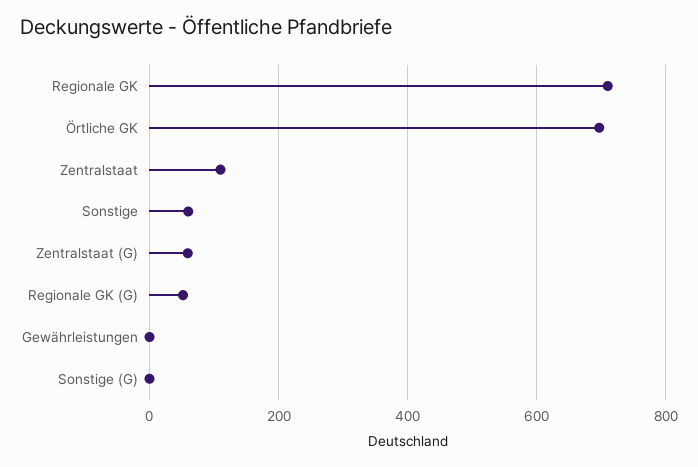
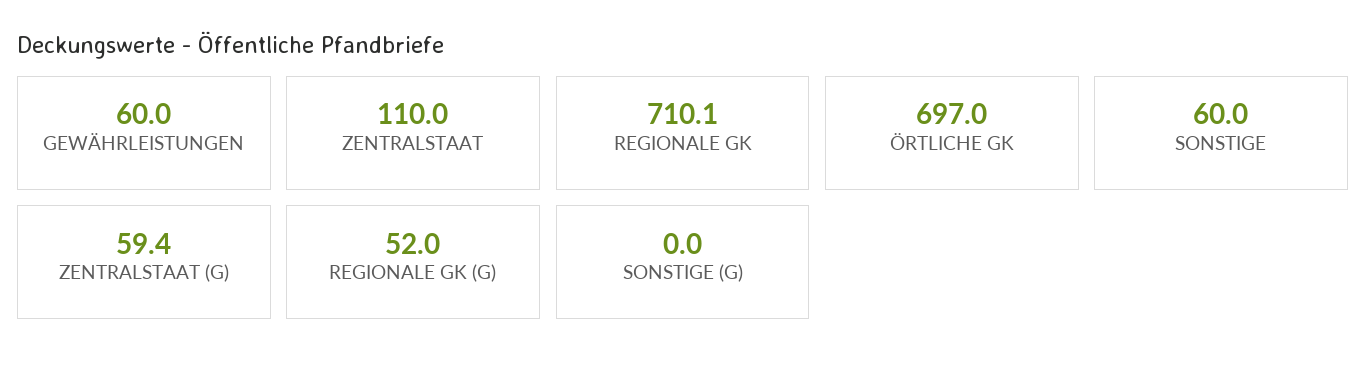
Gewährleistungen: 0 -> 60

